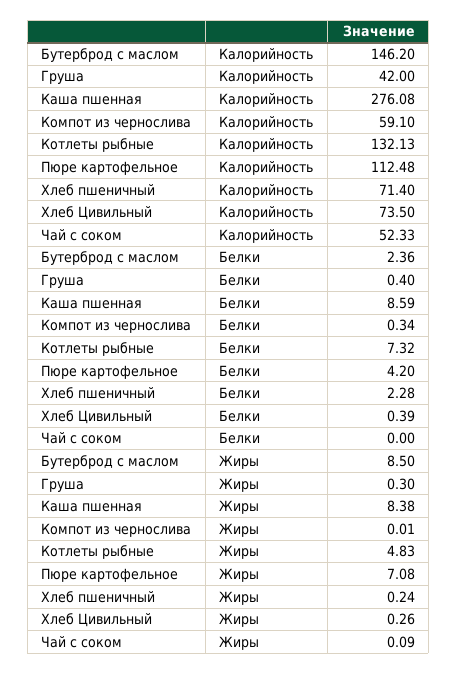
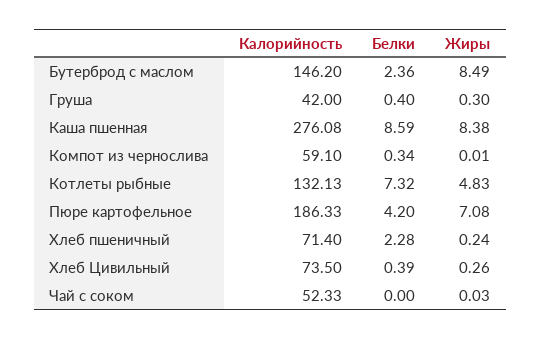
Пюре картофельное, Калорийность: 112.48 -> 186.33
Бутерброд с маслом, Жиры: 8.5 -> 8.49
Чай с соком, Жиры: 0.09 -> 0.03

